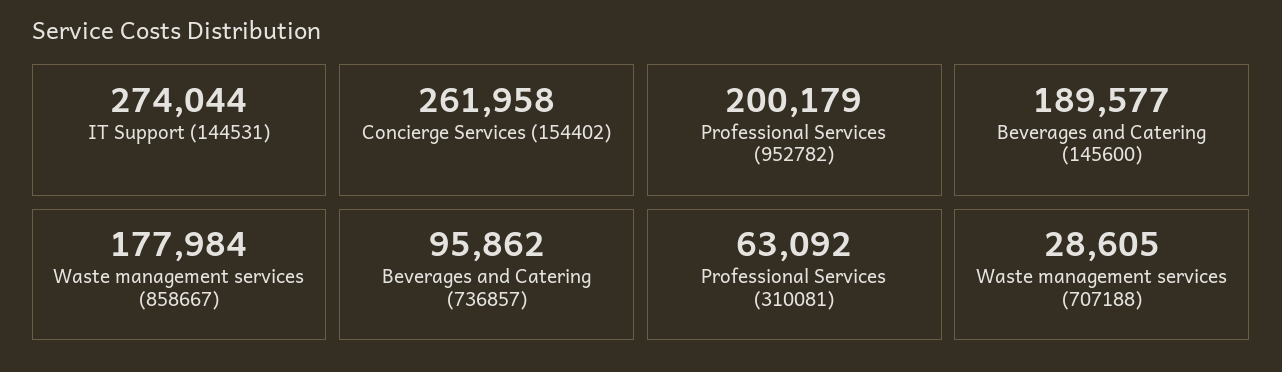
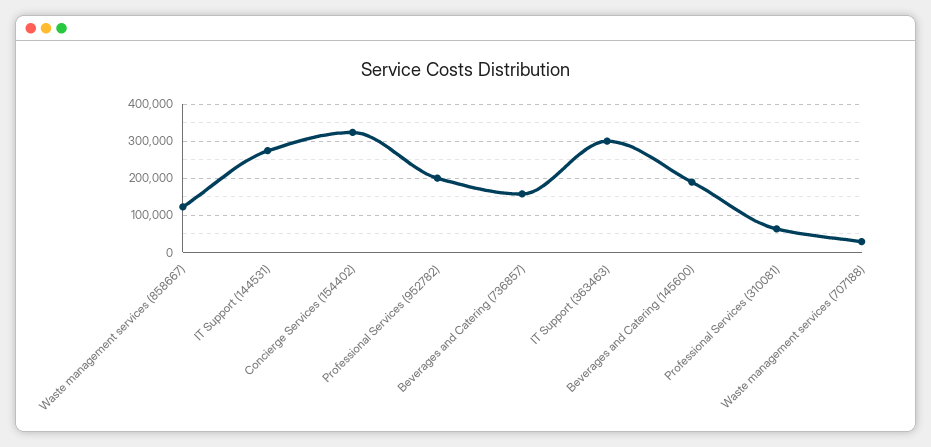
Concierge Services (154402): 261958 -> 320000
Waste management services (858667): 177984 -> 120000
Beverages and Catering (736857): 95862 -> 160000
IT Support (363463): none -> 300000

